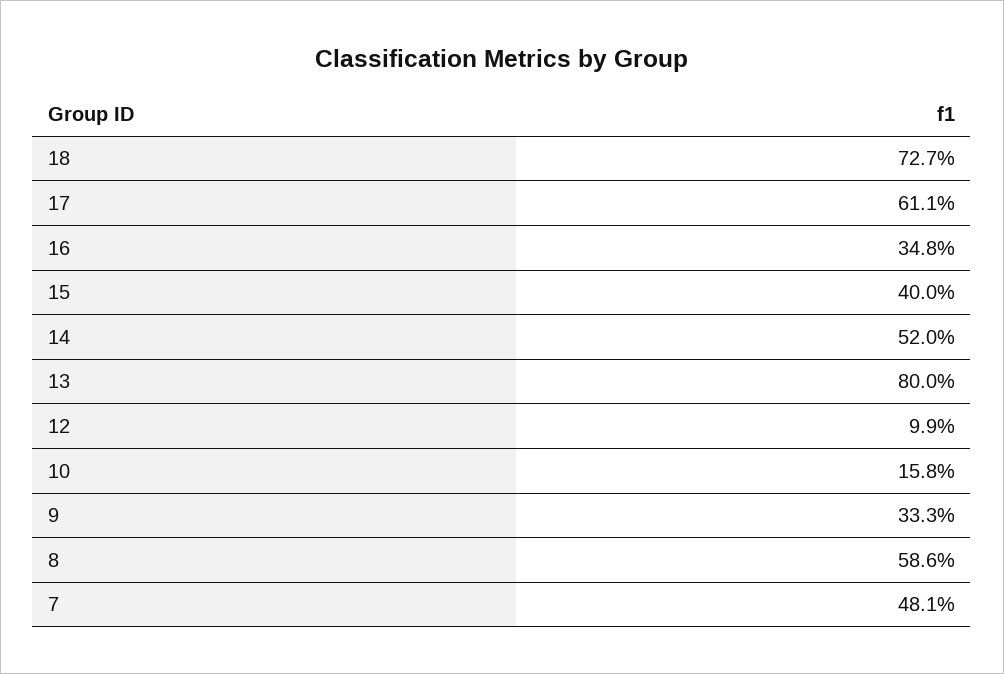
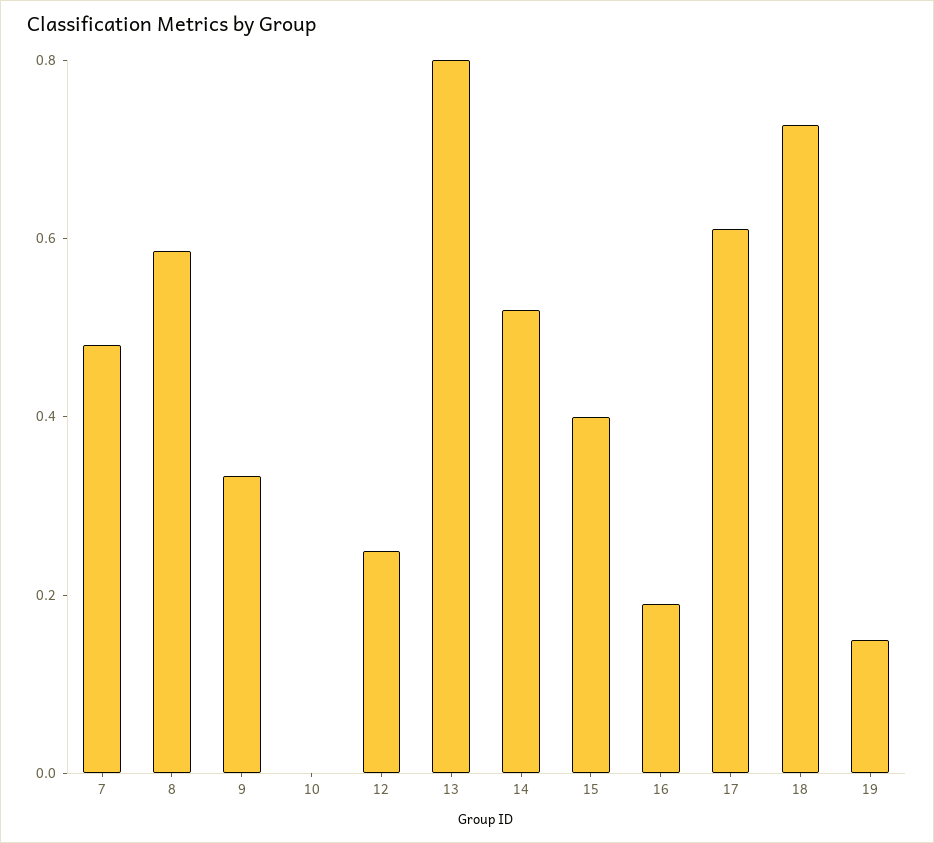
16: 0.348 -> 0.2
12: 0.099 -> 0.25
10: 0.158 -> 0
19: none -> 0.15

